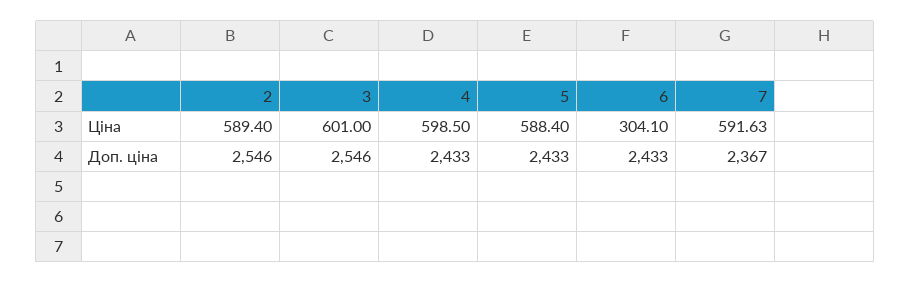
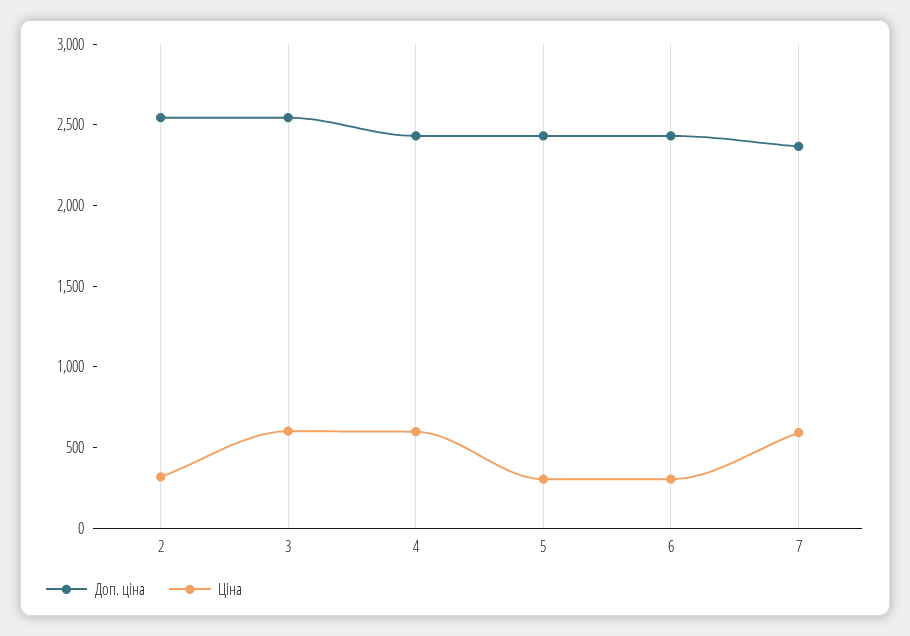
Ціна, 2: 589.4 -> 300
Ціна, 5: 588.4 -> 300

